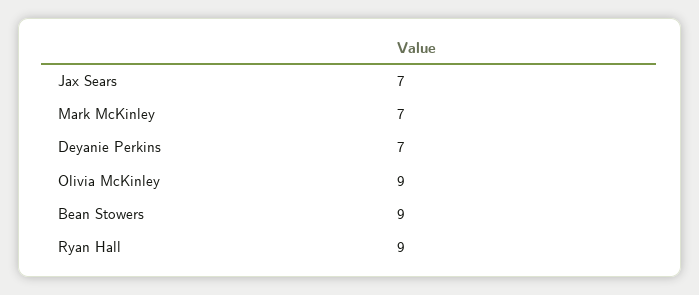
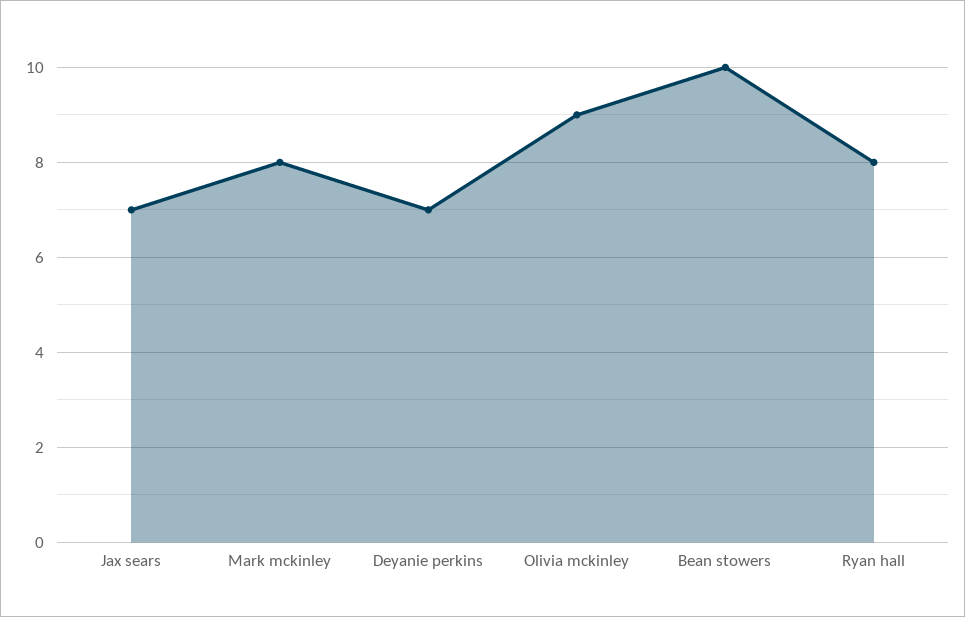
Mark McKinley: 7 -> 8
Bean Stowers: 9 -> 10
Ryan Hall: 9 -> 8

